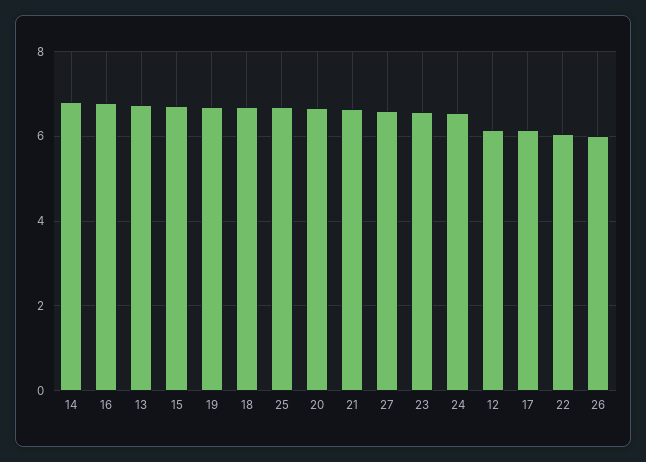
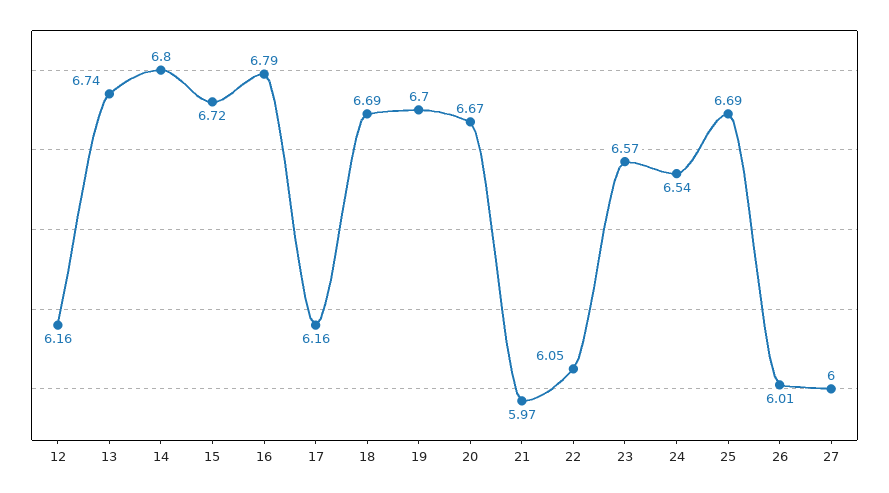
21: 6.6 -> 5.97
27: 6.6 -> 6

